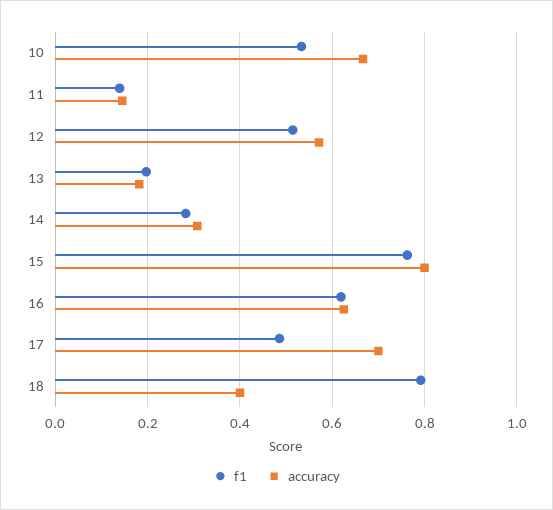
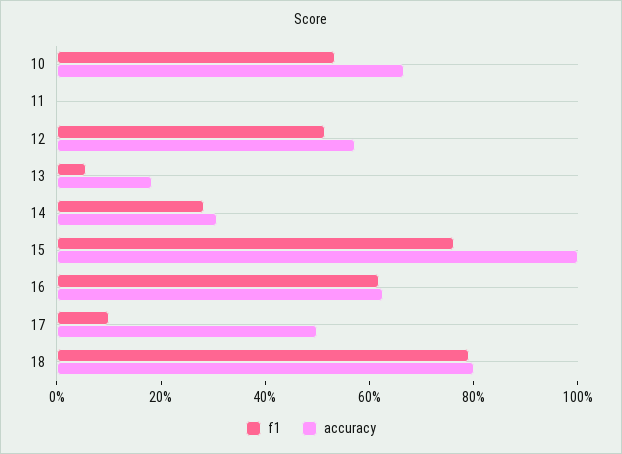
f1, 11: 0.14 -> 0
accuracy, 11: 0.14 -> 0
f1, 13: 0.2 -> 0.05
accuracy, 15: 0.8 -> 1
f1, 17: 0.48 -> 0.1
accuracy, 17: 0.7 -> 0.5
accuracy, 18: 0.4 -> 0.8

